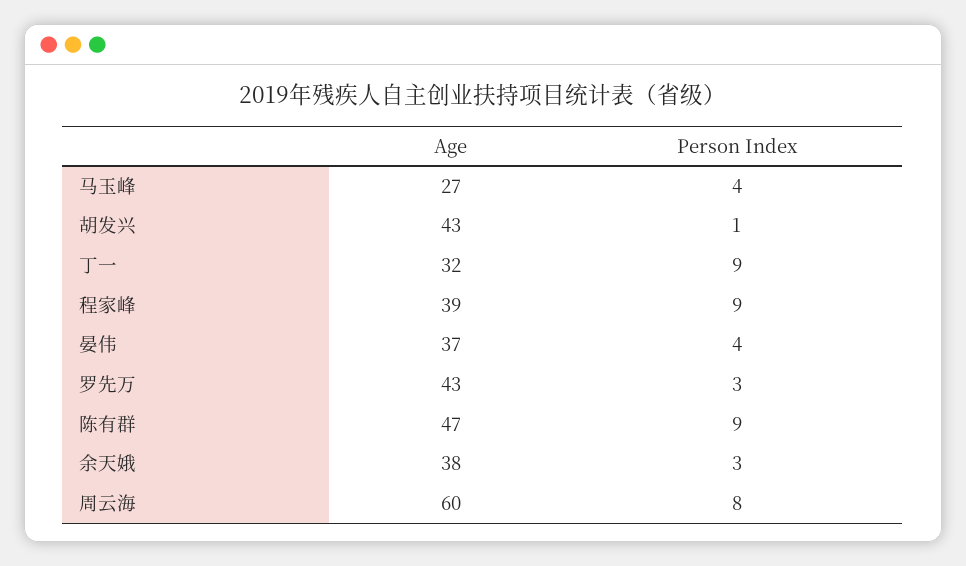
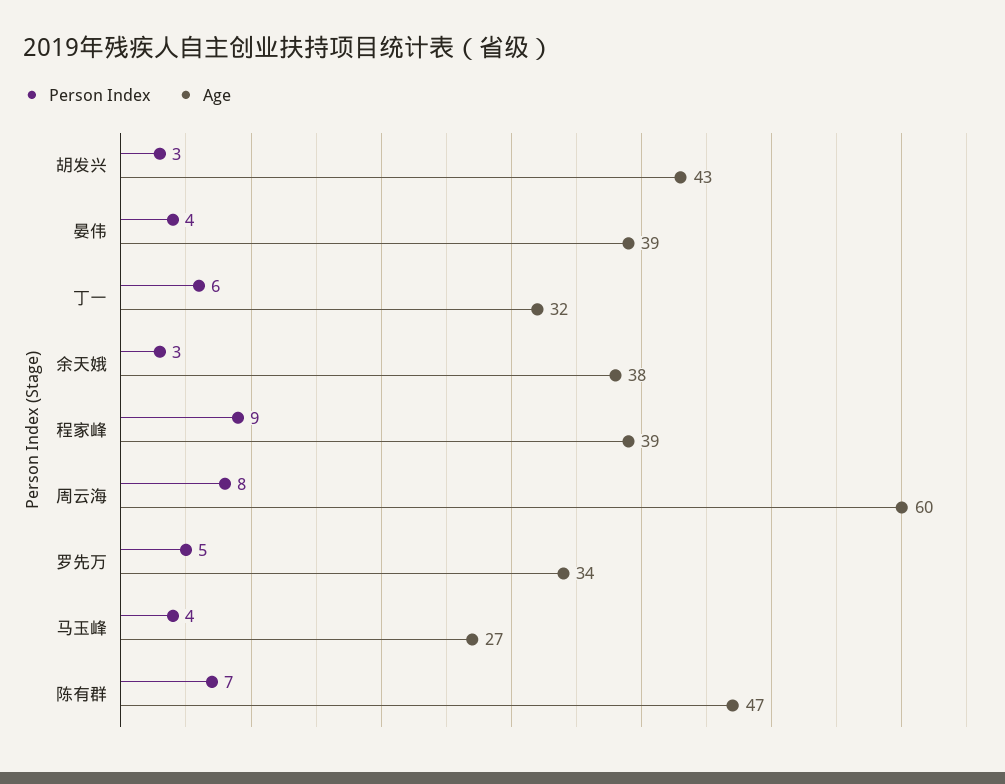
Person Index, 胡发兴: 1 -> 3
Person Index, 丁一: 9 -> 6
Age, 晏伟: 37 -> 39
Age, 罗先万: 43 -> 34
Person Index, 罗先万: 3 -> 5
Person Index, 陈有群: 9 -> 7

